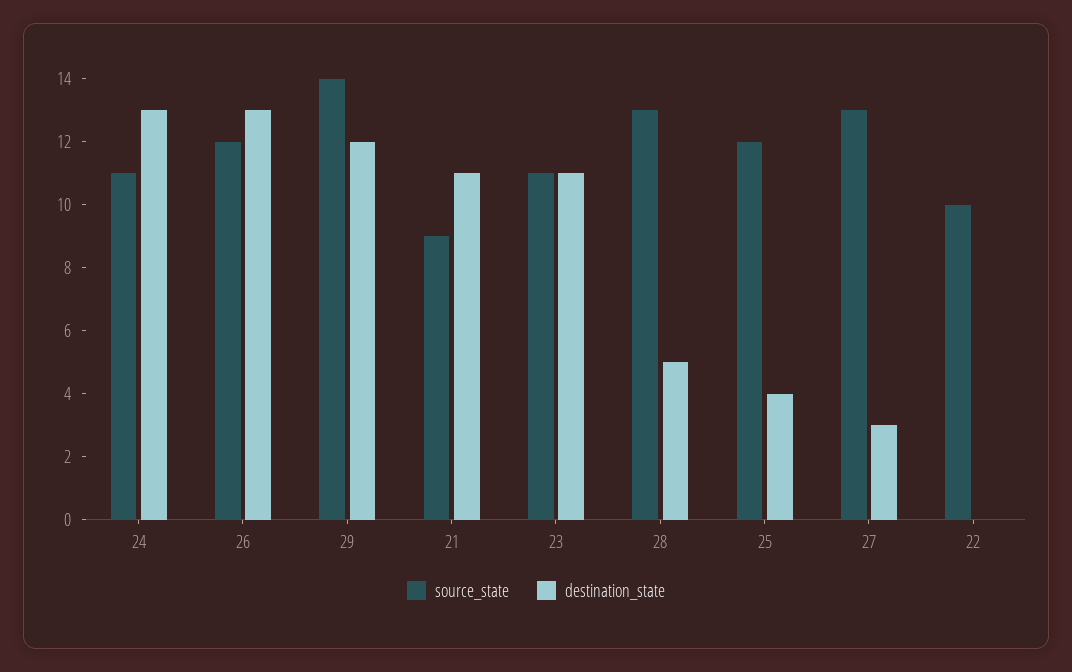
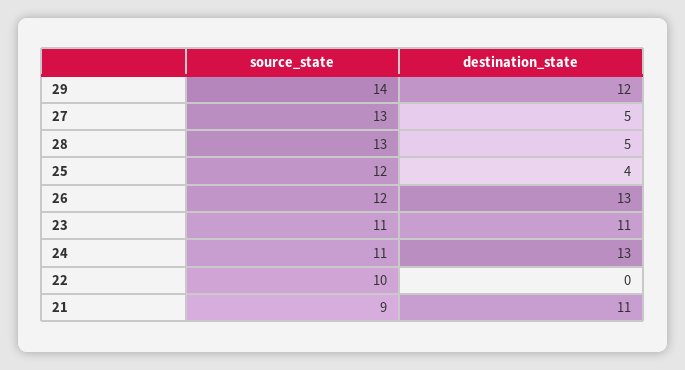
destination_state, 27: 3 -> 5

